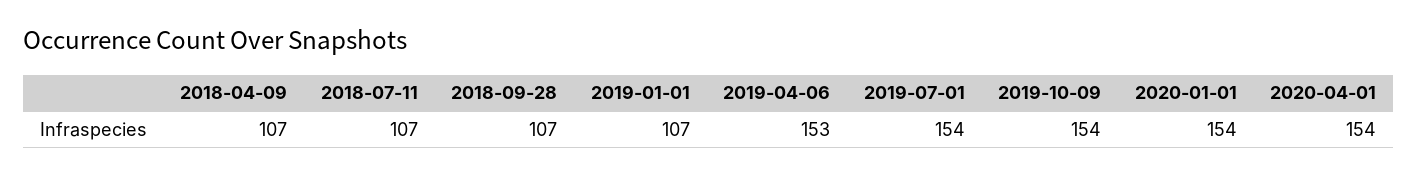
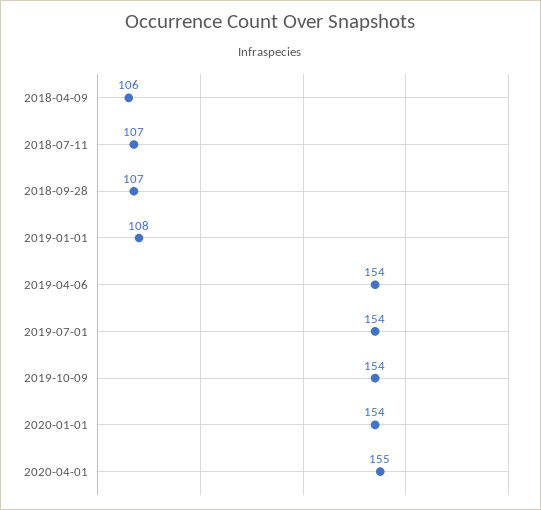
2018-04-09: 107 -> 106
2019-01-01: 107 -> 108
2019-04-06: 153 -> 154
2020-04-01: 154 -> 155

